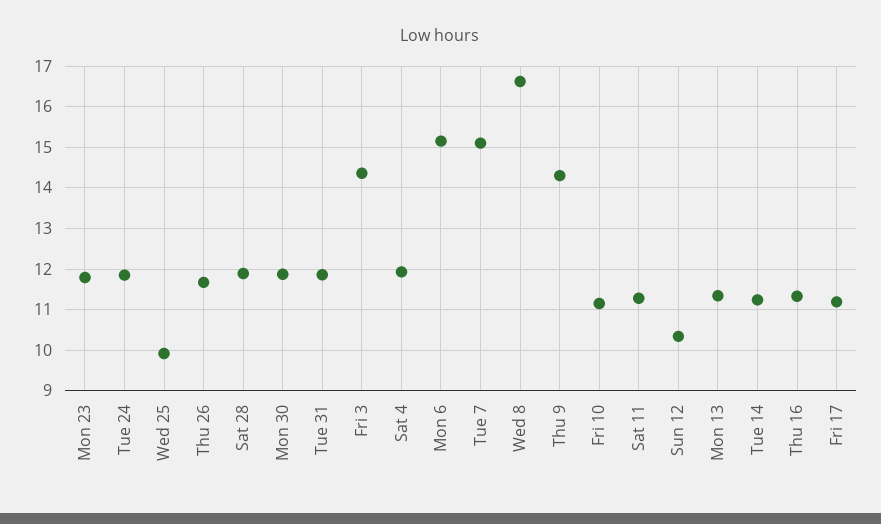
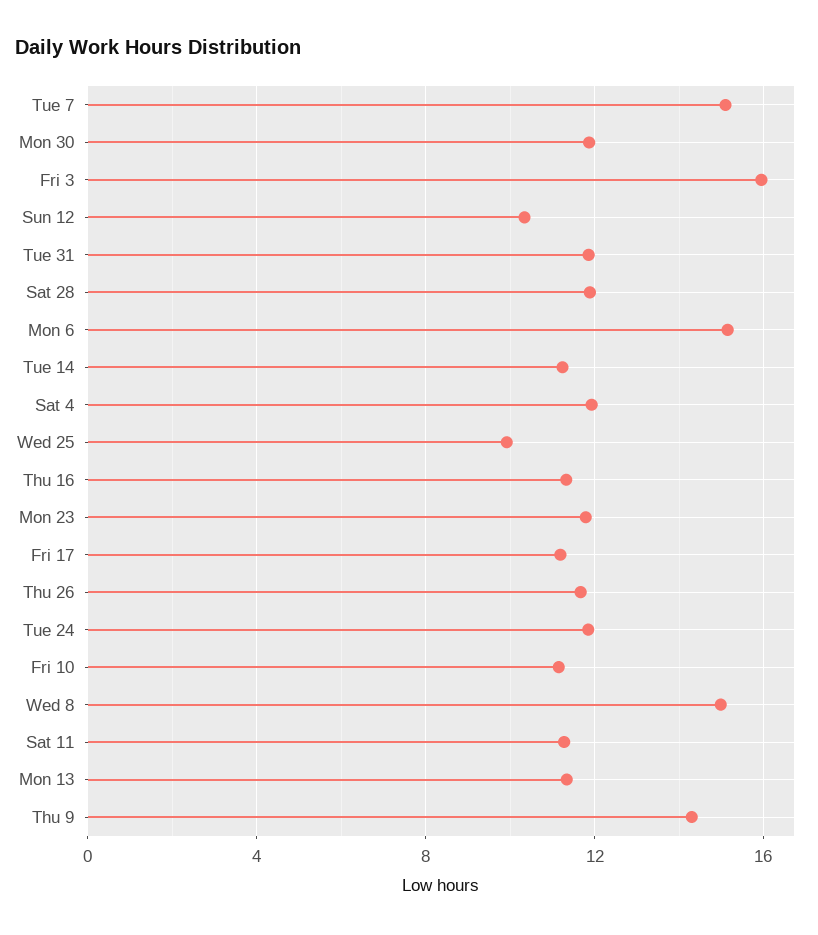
Fri 3: 14.4 -> 16
Wed 8: 16.6 -> 15

